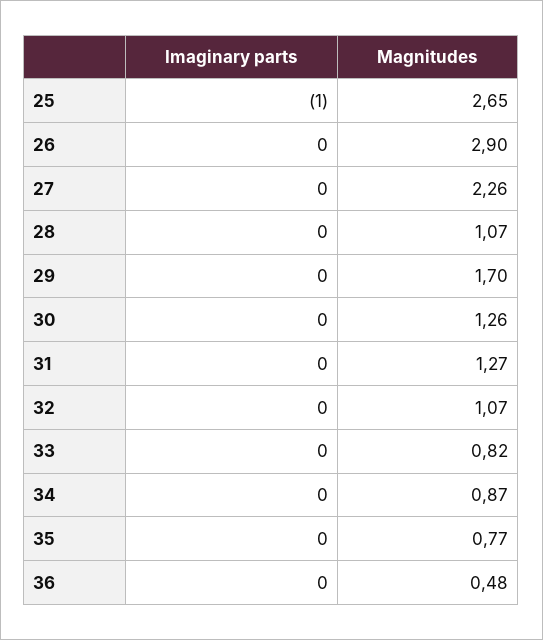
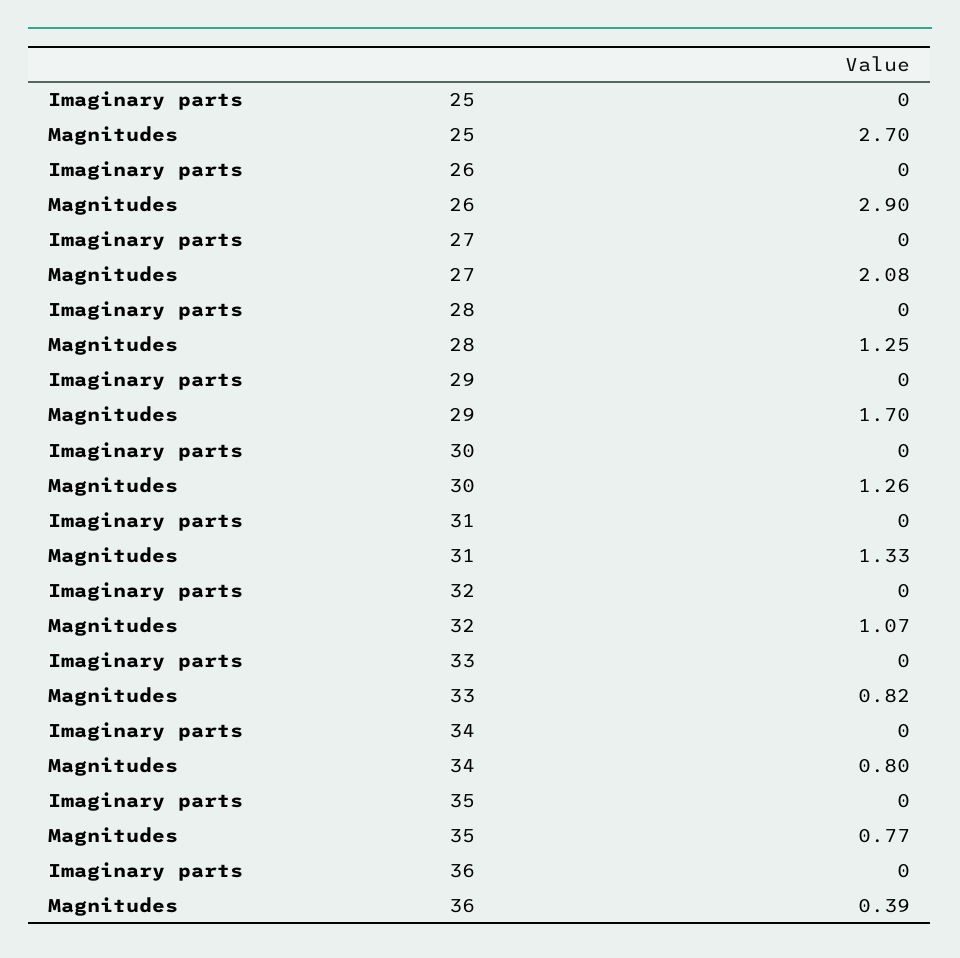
Imaginary parts, 25: -1 -> 0
Magnitudes, 25: 2.65 -> 2.7
Magnitudes, 27: 2.26 -> 2.08
Magnitudes, 28: 1.07 -> 1.25
Magnitudes, 31: 1.27 -> 1.33
Magnitudes, 34: 0.87 -> 0.8
Magnitudes, 36: 0.48 -> 0.39

